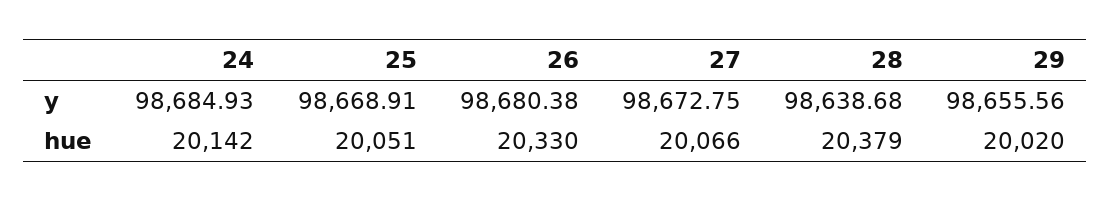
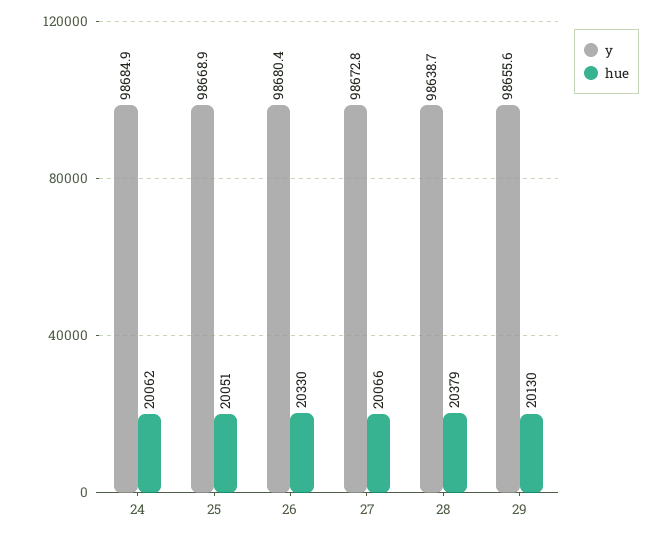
hue, 24: 20142 -> 20062
hue, 29: 20020 -> 20130

